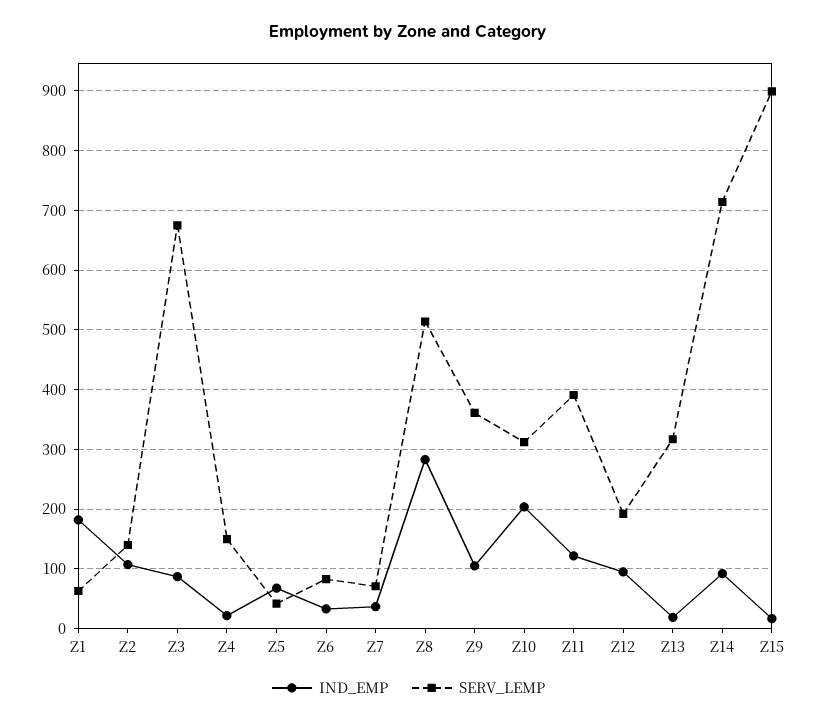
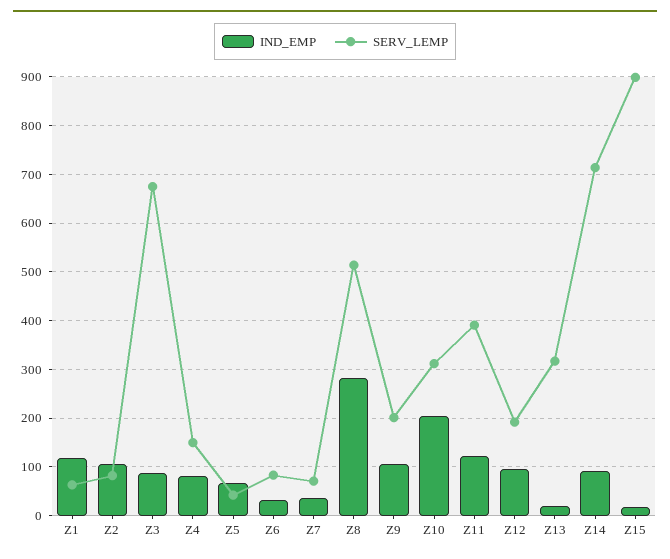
IND_EMP, Z1: 180 -> 120
SERV_LEMP, Z2: 140 -> 80
IND_EMP, Z4: 20 -> 80
SERV_LEMP, Z9: 360 -> 200

